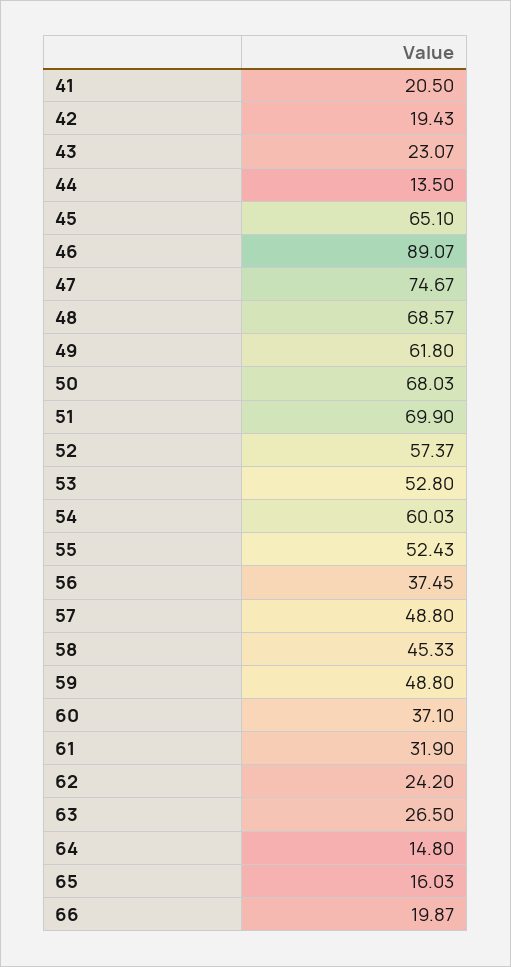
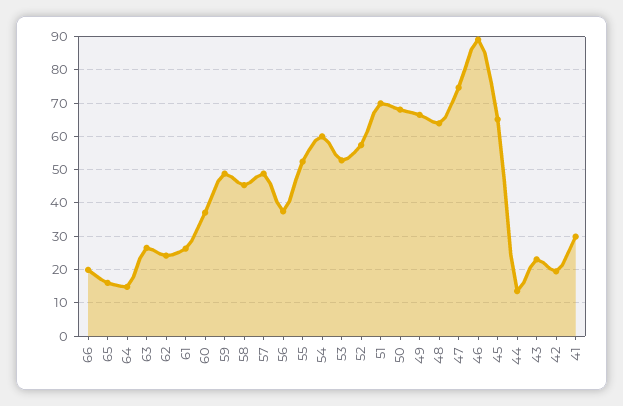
41: 20.5 -> 30
48: 68.57 -> 64
49: 61.8 -> 66
61: 31.9 -> 26

